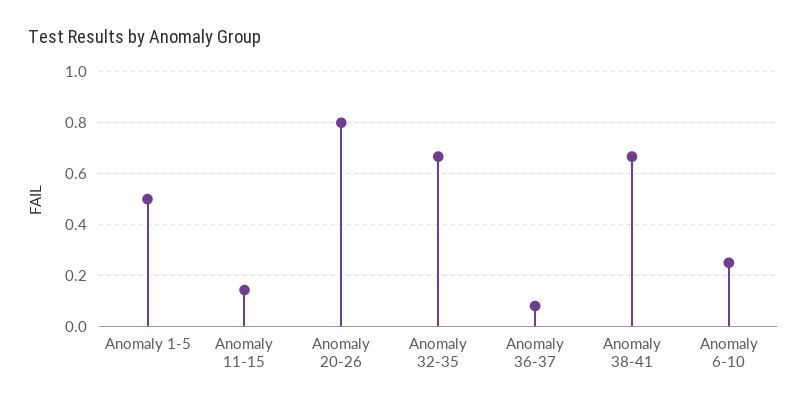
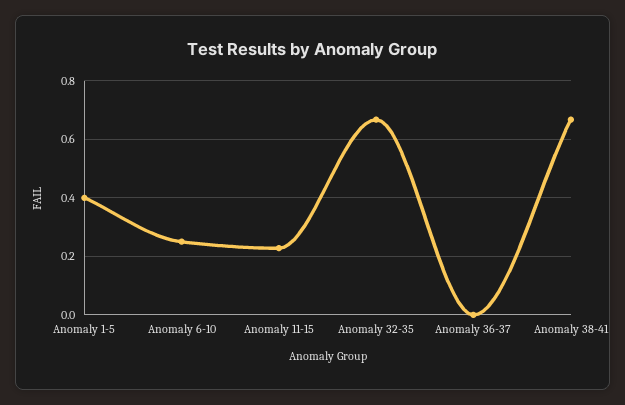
Anomaly 1-5: 0.5 -> 0.4
Anomaly 11-15: 0.15 -> 0.225
Anomaly 20-26: 0.8 -> none
Anomaly 36-37: 0.075 -> 0

